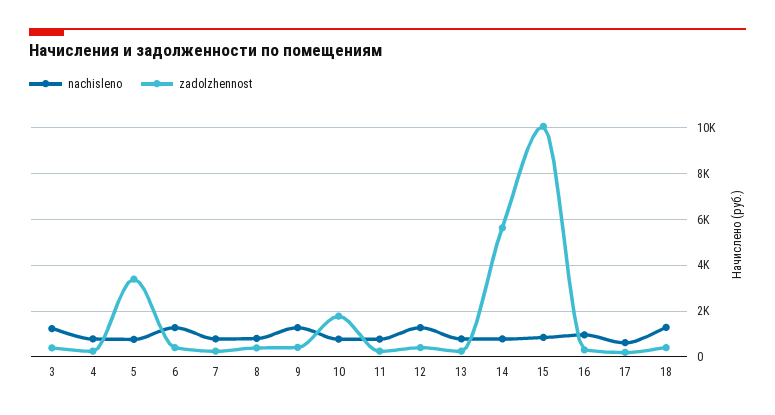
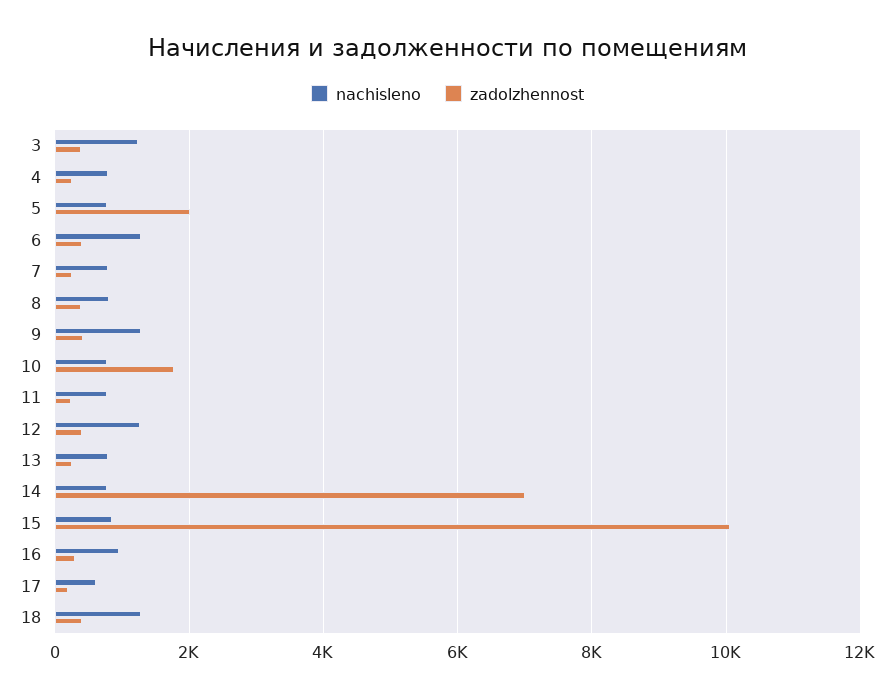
zadolzhennost, 5: 3500 -> 2000
zadolzhennost, 14: 5500 -> 7000

